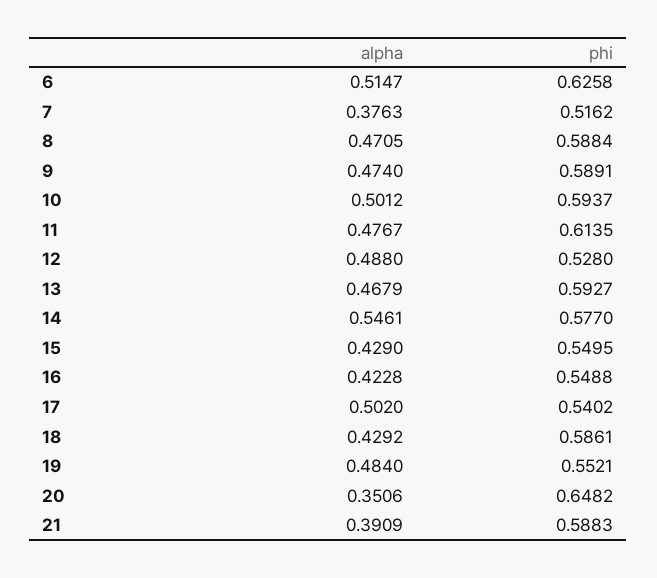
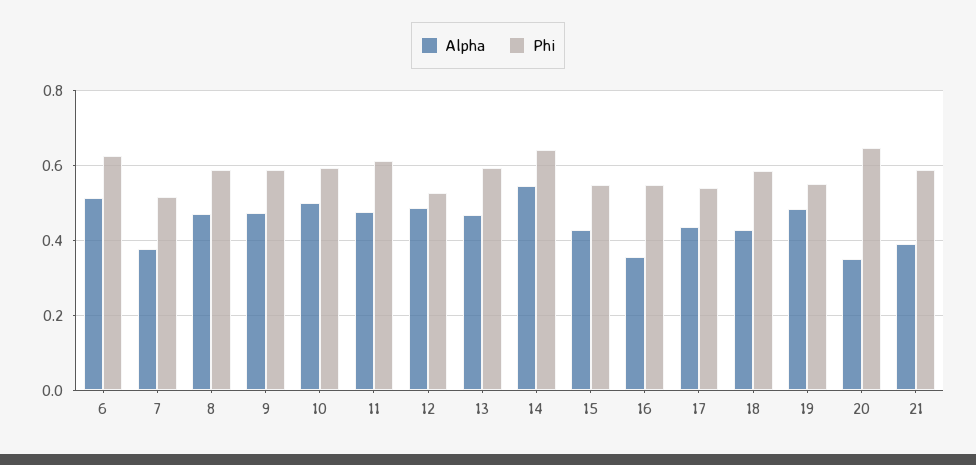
phi, 14: 0.577 -> 0.64
alpha, 16: 0.4228 -> 0.36
alpha, 17: 0.502 -> 0.44

